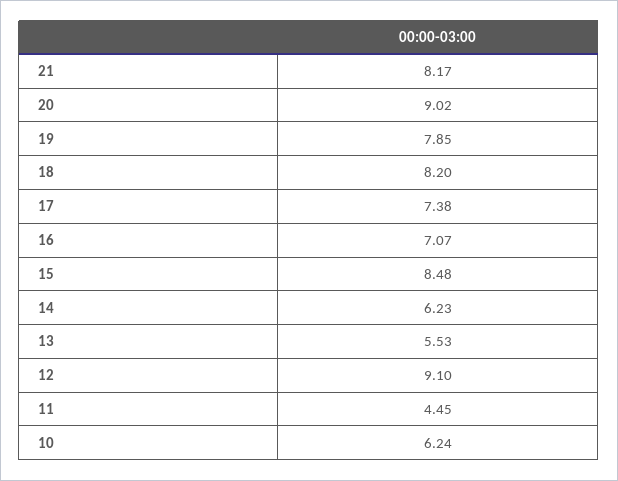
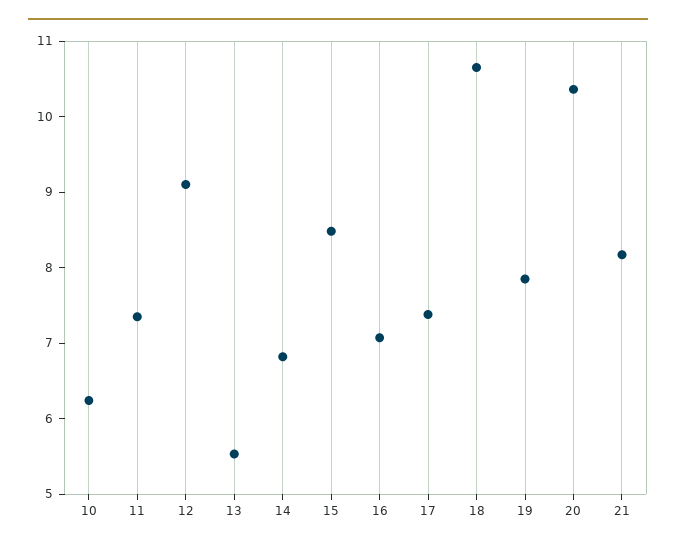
20: 9.02 -> 10.4
18: 8.2 -> 10.6
14: 6.23 -> 6.8
11: 4.45 -> 7.4

